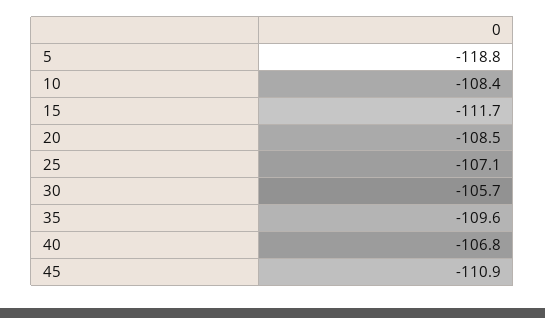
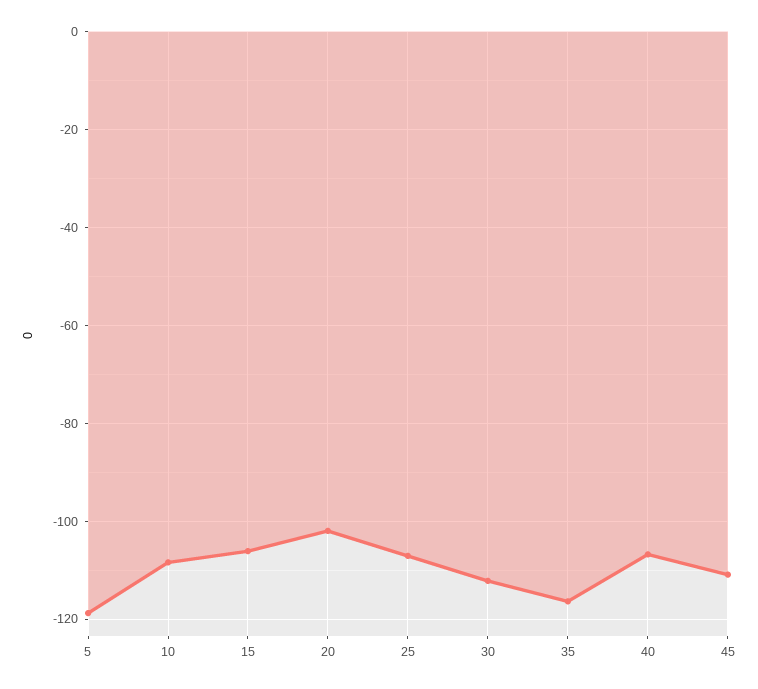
15: -111.7 -> -106
20: -108.5 -> -102
30: -105.7 -> -112
35: -109.6 -> -116

